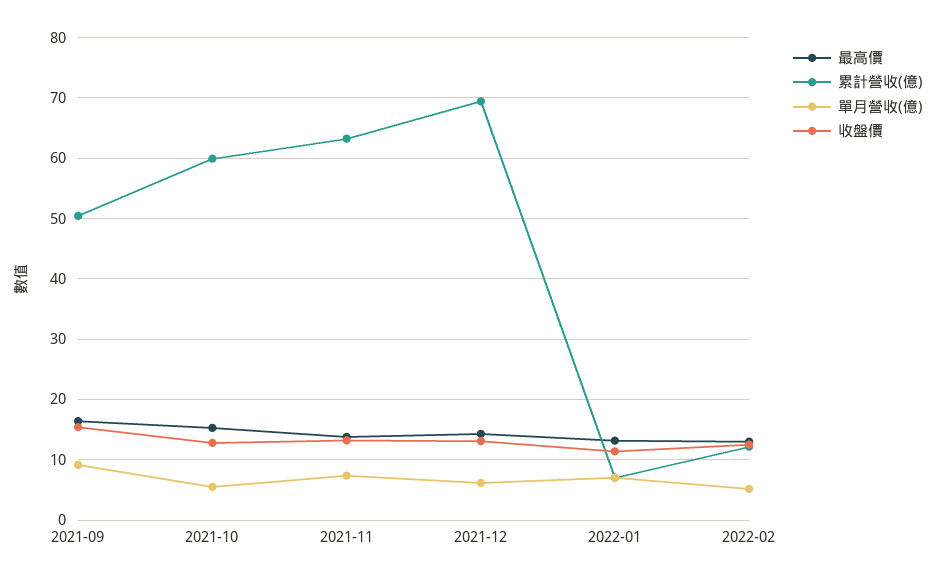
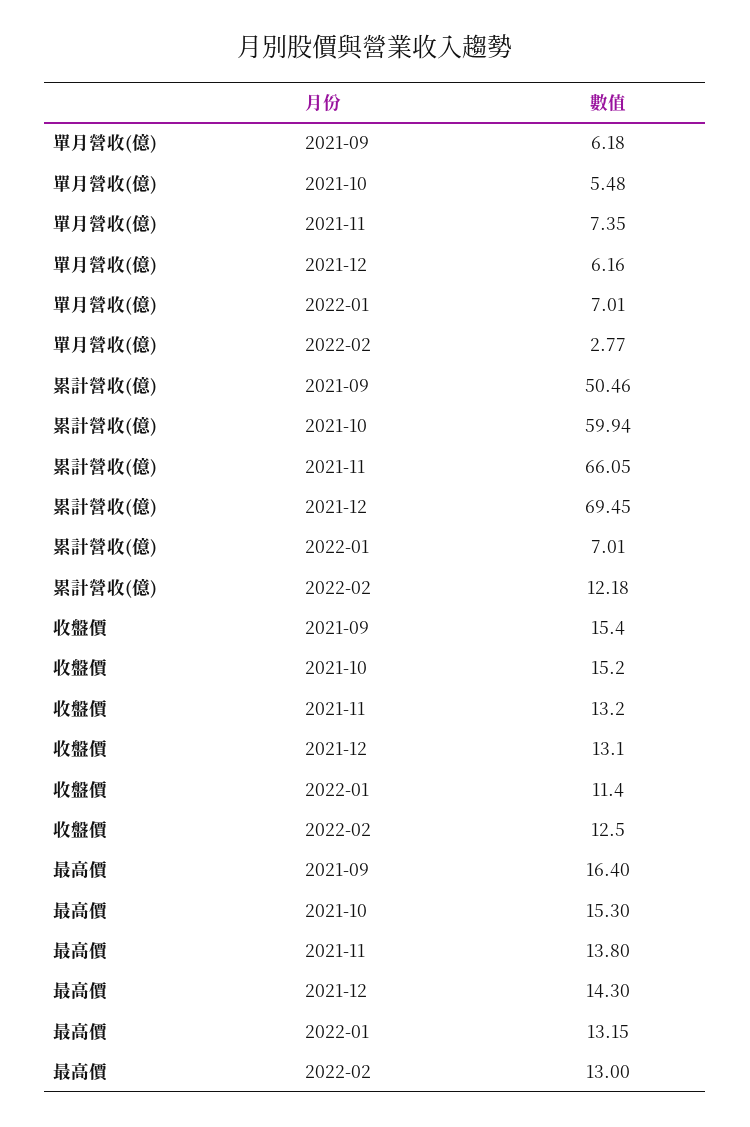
單月營收(億), 2021-09: 9 -> 6.18
收盤價, 2021-10: 13 -> 15.2
累計營收(億), 2021-11: 63 -> 66.05
單月營收(億), 2022-02: 5 -> 2.77

